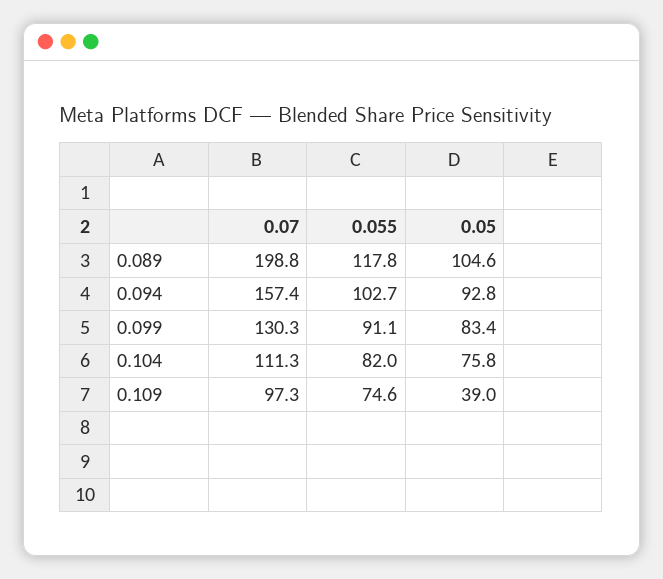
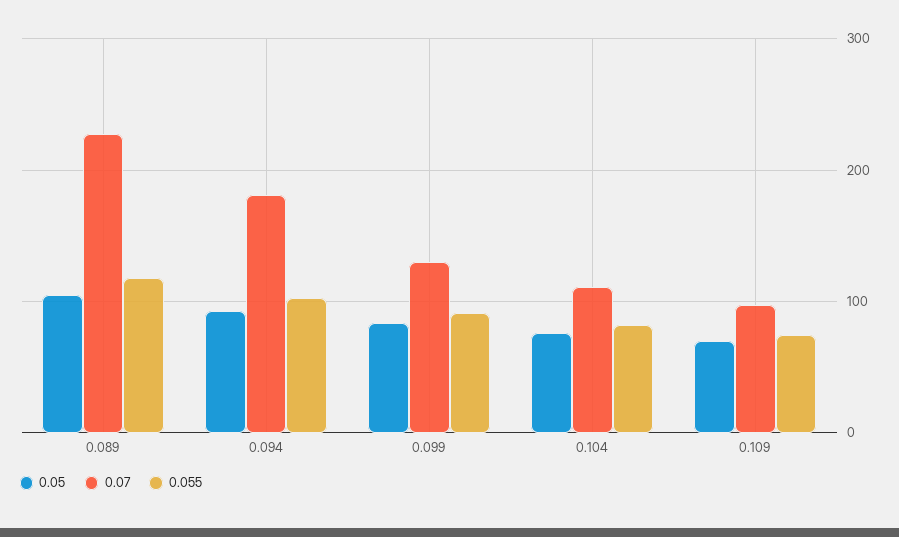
0.07, 0.089: 198.8 -> 230
0.07, 0.094: 157.4 -> 180
0.05, 0.109: 39 -> 70

